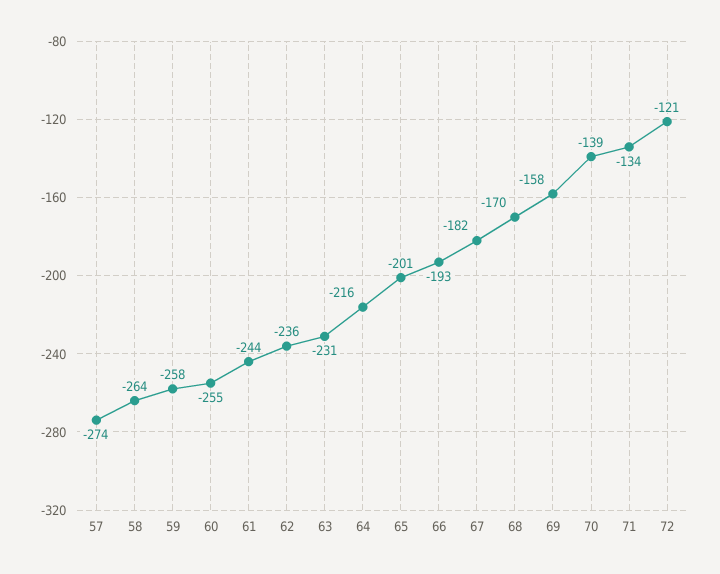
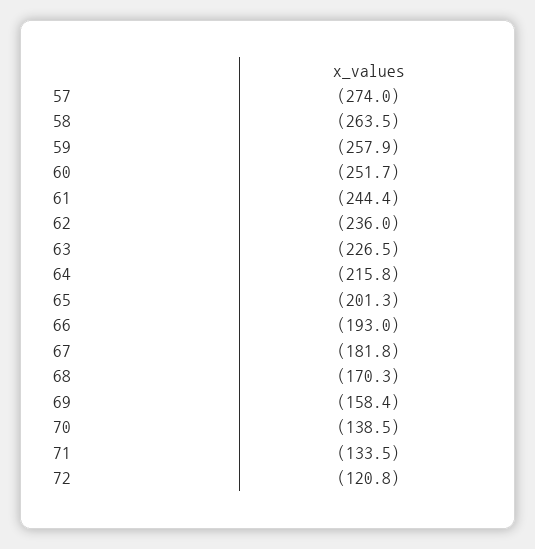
60: -255 -> -251.7
63: -231 -> -226.5

